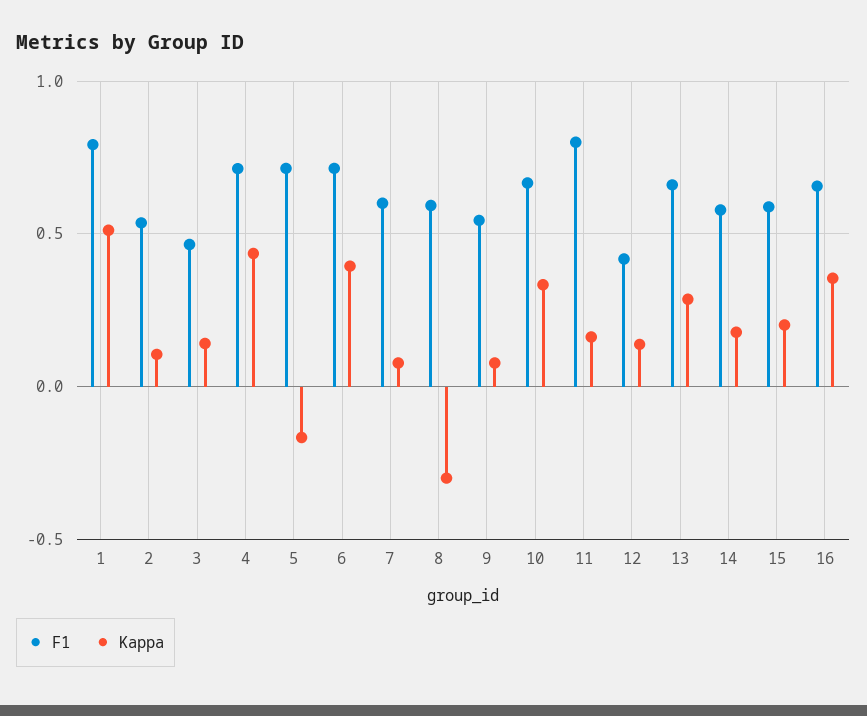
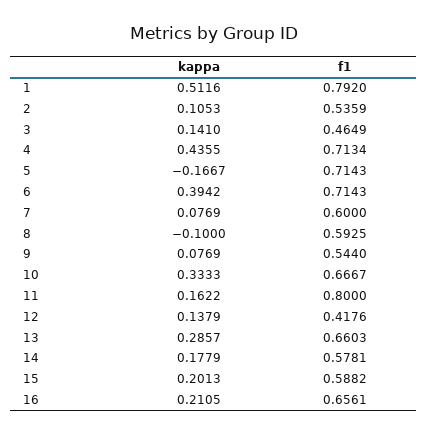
Kappa, 8: -0.3 -> -0.1
Kappa, 16: 0.35 -> 0.2105

